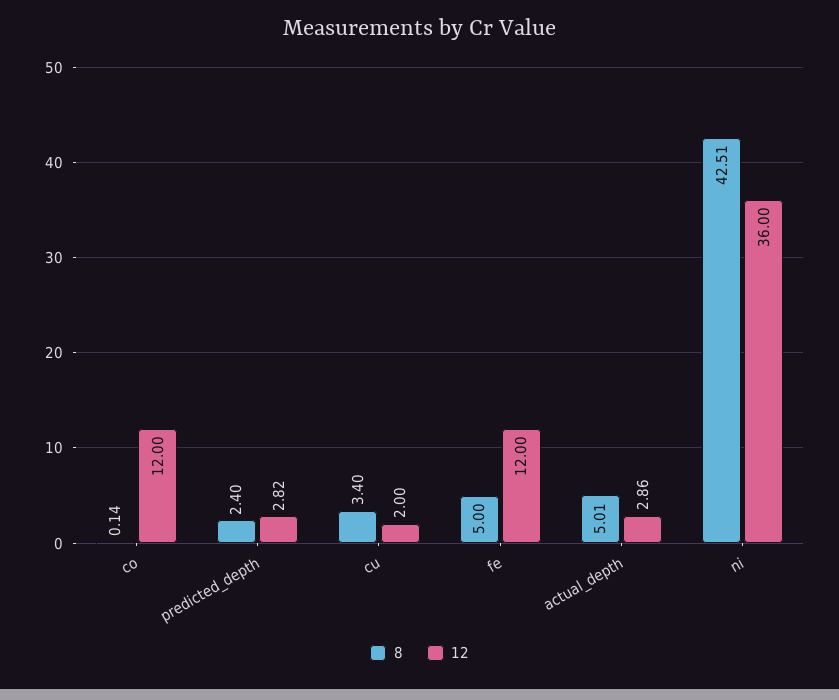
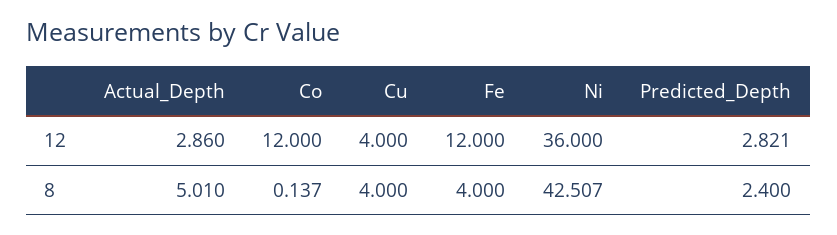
8, cu: 3.4 -> 4
12, cu: 2 -> 4
8, fe: 5 -> 4

